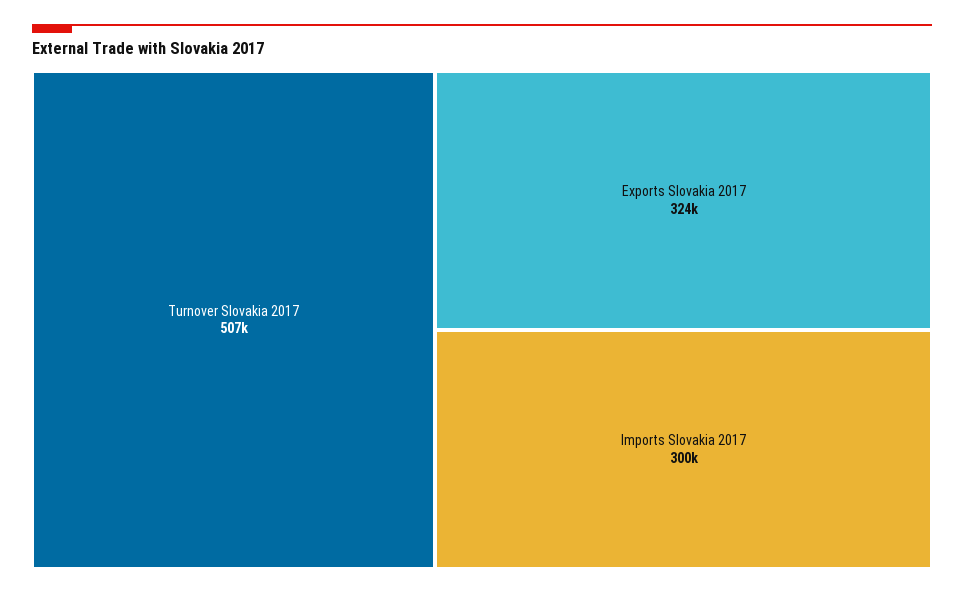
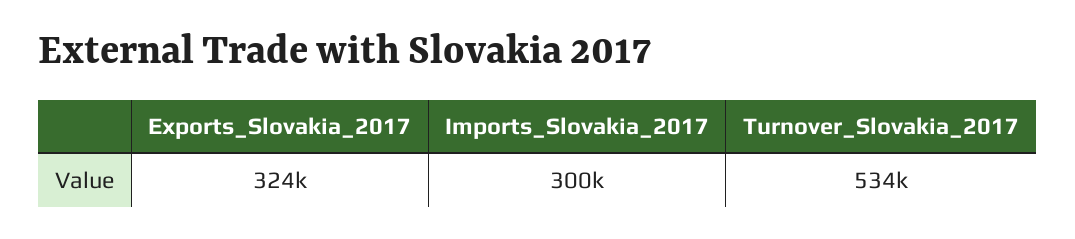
Turnover Slovakia 2017: 507000 -> 534000

